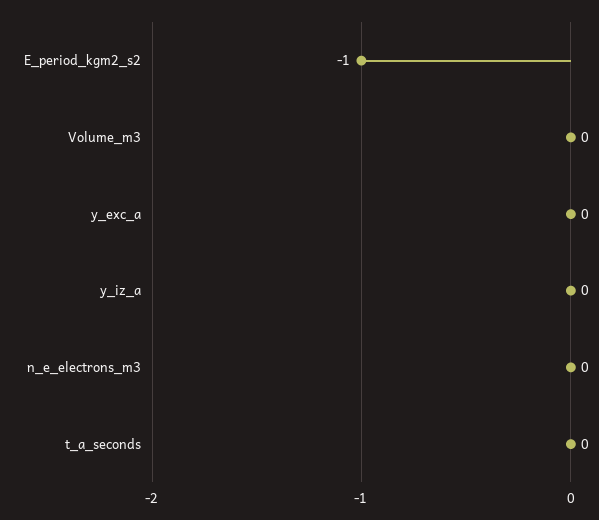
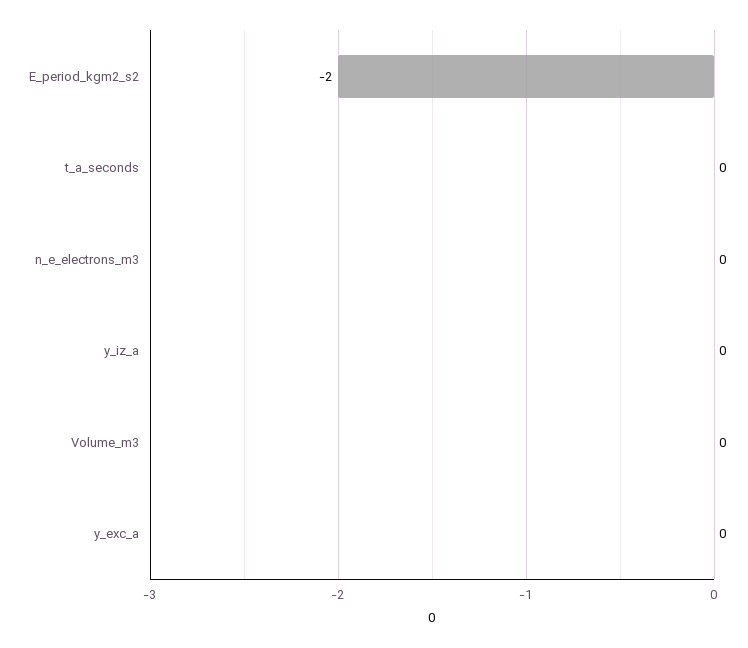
E_period_kgm2_s2: -1 -> -2

